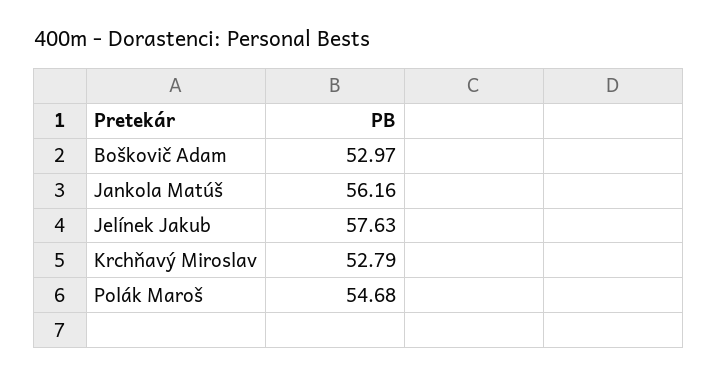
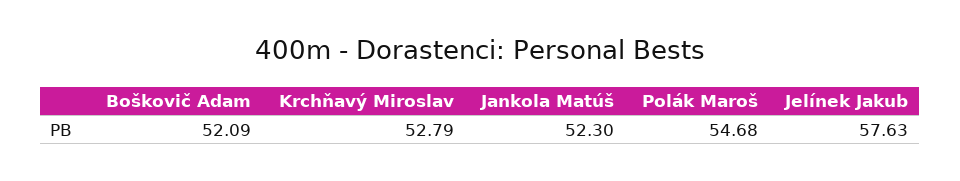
Boškovič Adam: 52.97 -> 52.09
Jankola Matúš: 56.16 -> 52.3

